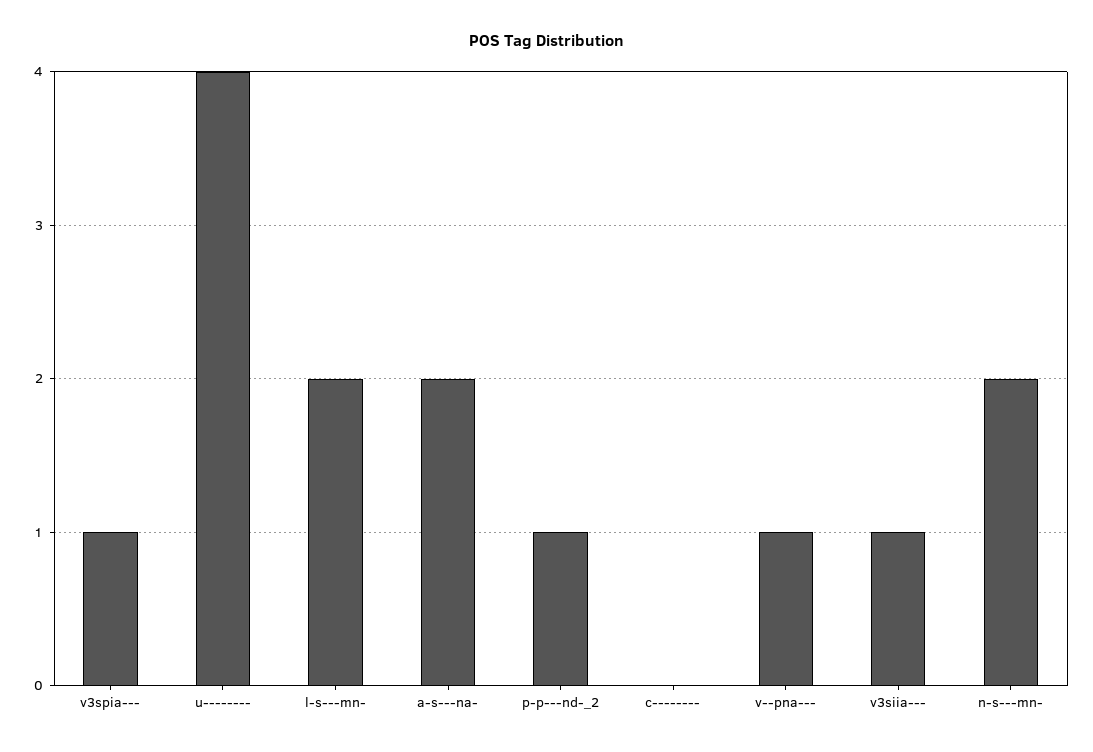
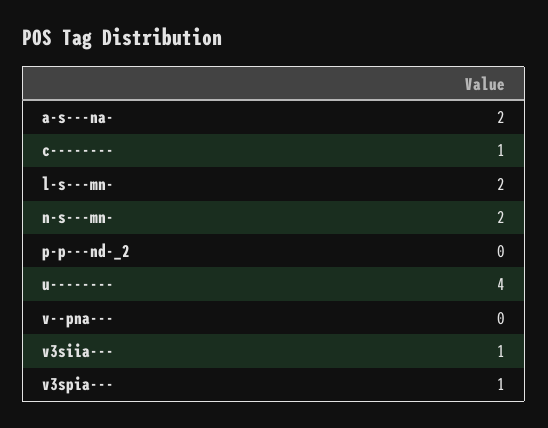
p-p---nd-_2: 1 -> 0
c--------: 0 -> 1
v--pna---: 1 -> 0

